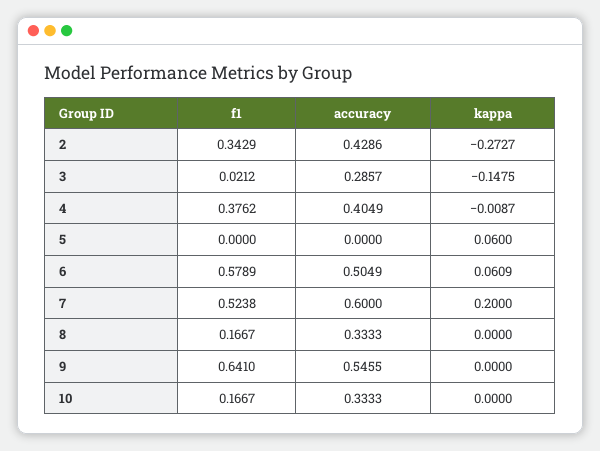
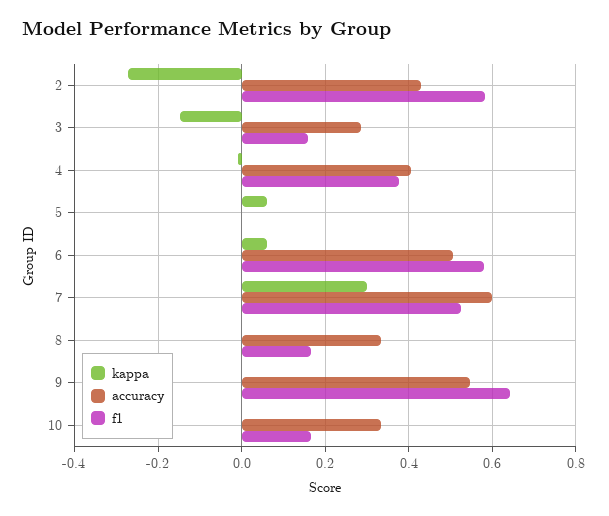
f1, 2: 0.3429 -> 0.58
f1, 3: 0.0212 -> 0.16
kappa, 7: 0.2 -> 0.3

